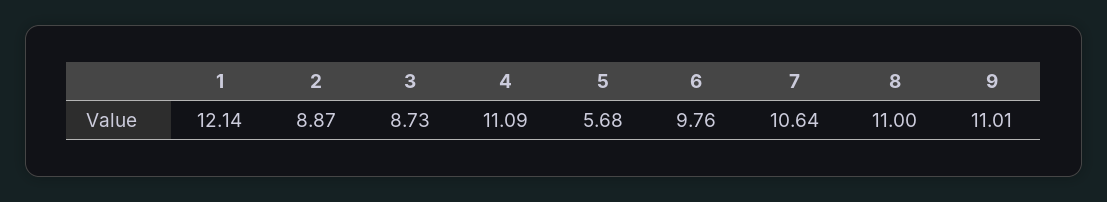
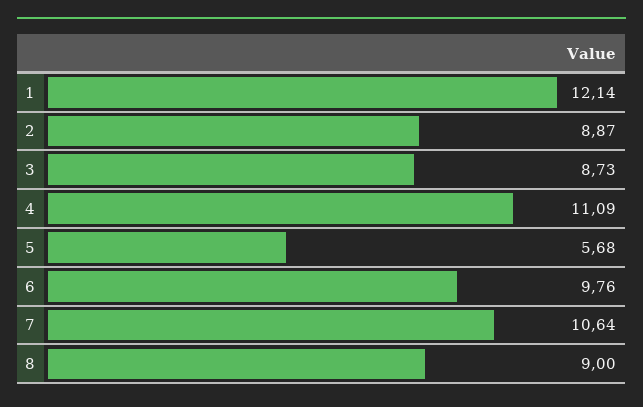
8: 11 -> 9
9: 11.01 -> none

